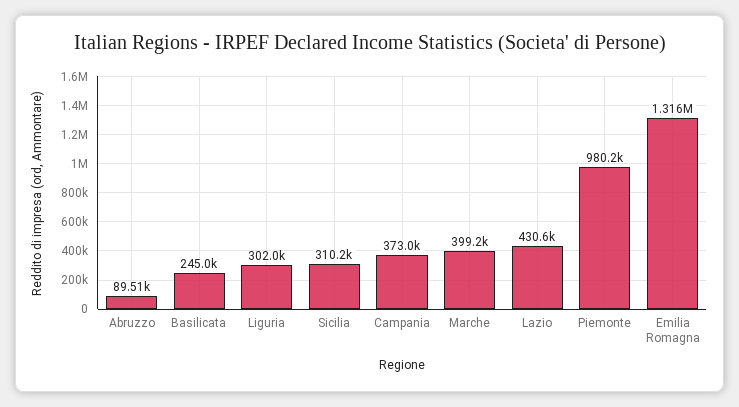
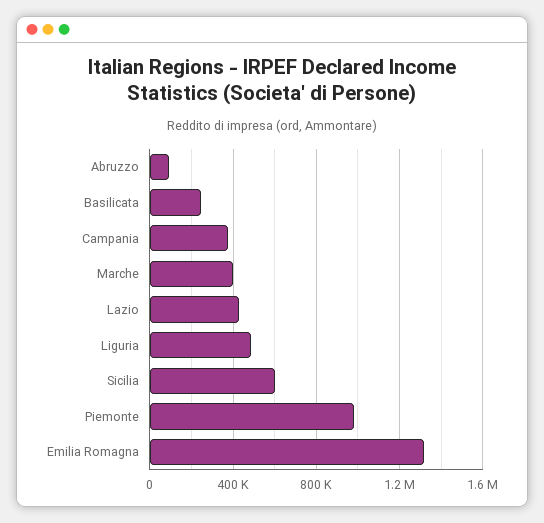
Liguria: 302000 -> 500000
Sicilia: 310200 -> 600000

